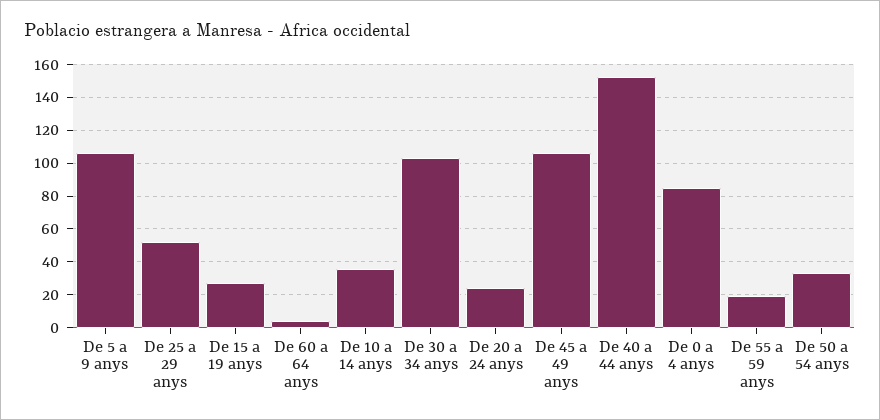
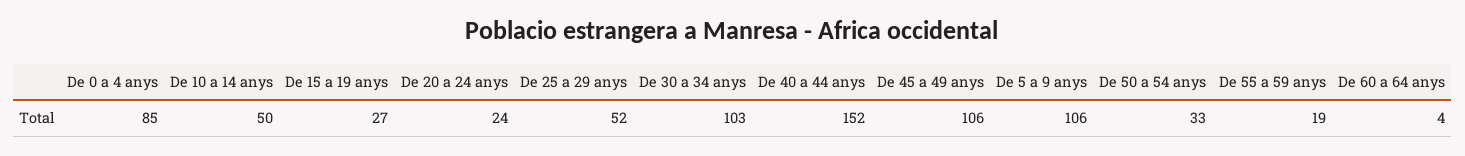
De 10 a 14 anys: 35 -> 50

